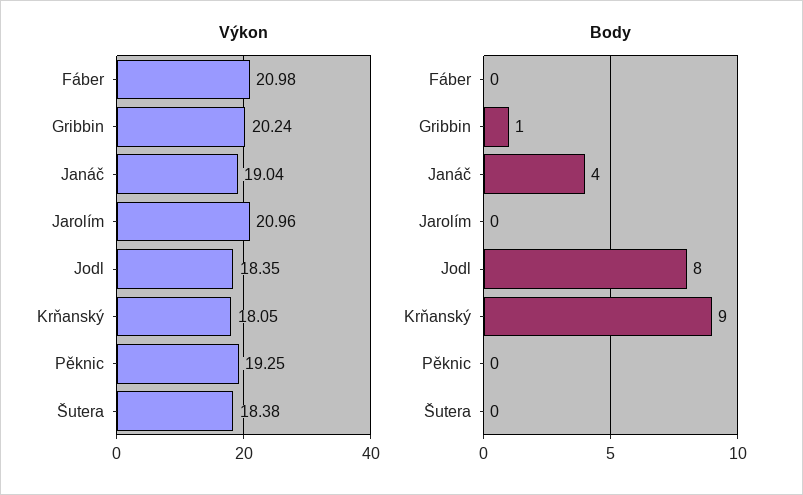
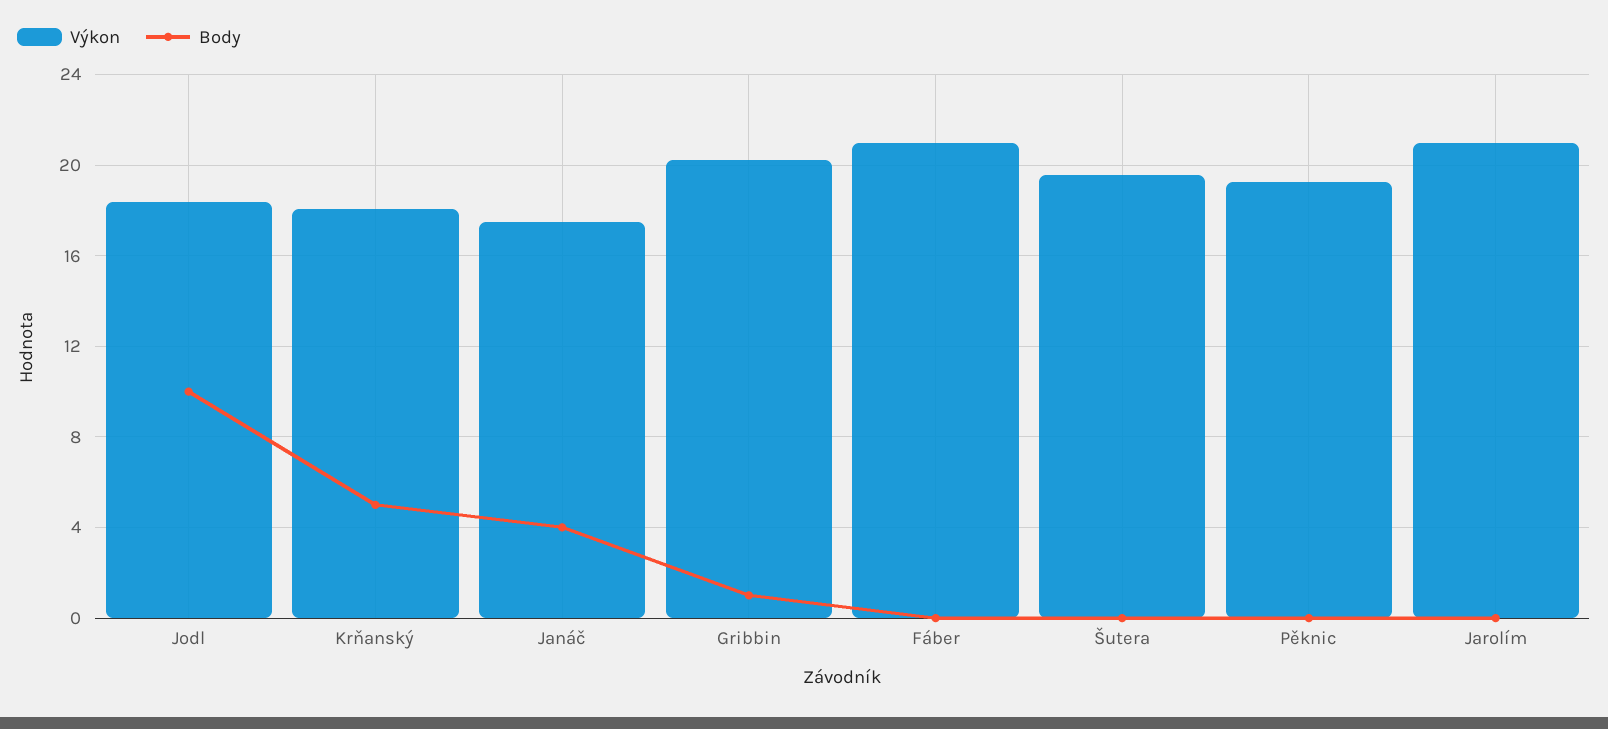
Výkon, Janáč: 19.04 -> 17.5
Výkon, Šutera: 18.38 -> 19.5
Body, Jodl: 8 -> 10
Body, Krňanský: 9 -> 5

